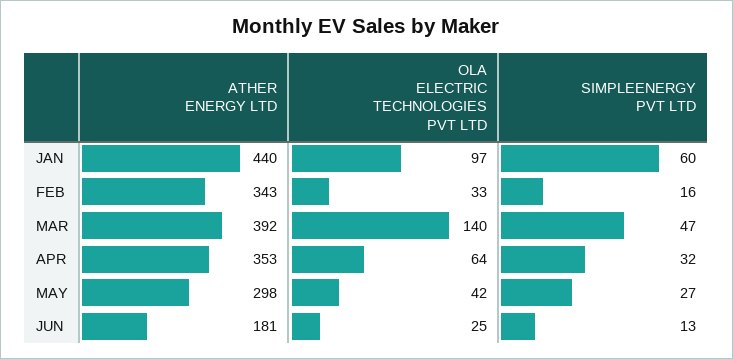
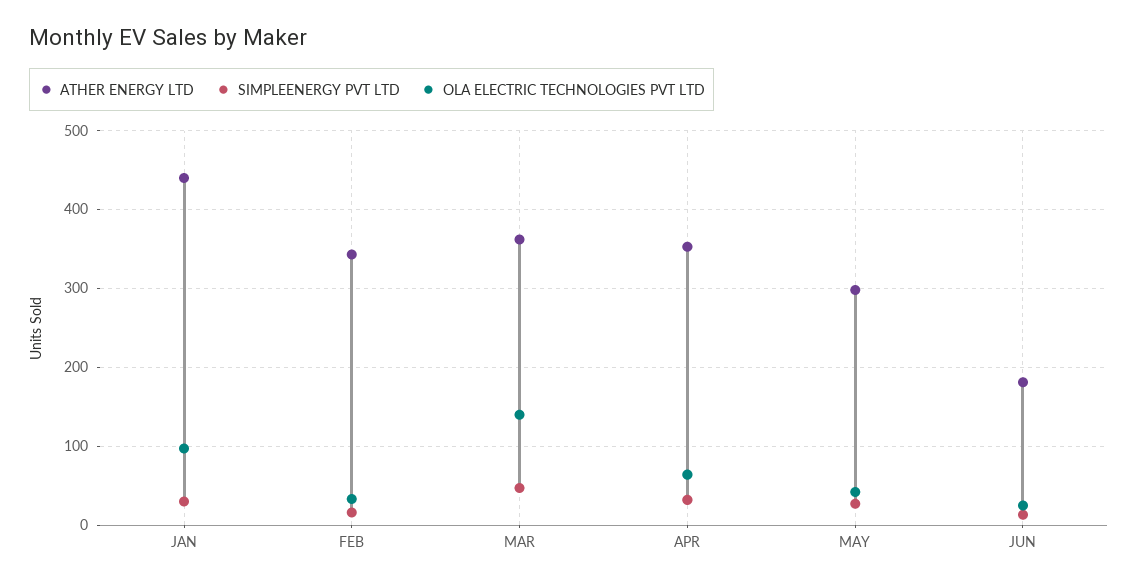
SIMPLEENERGY PVT LTD, JAN: 60 -> 30
ATHER ENERGY LTD, MAR: 392 -> 360

